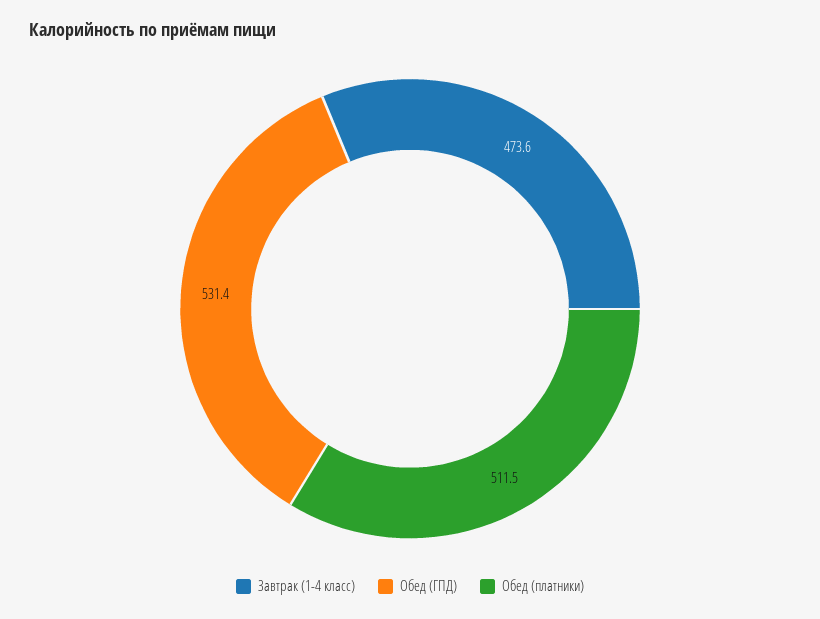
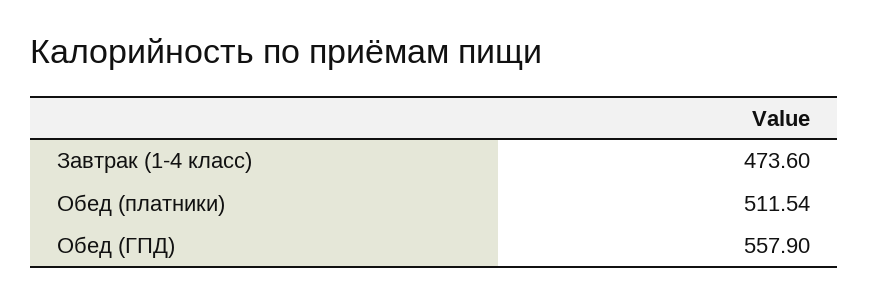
Обед (ГПД): 531.4 -> 557.9

